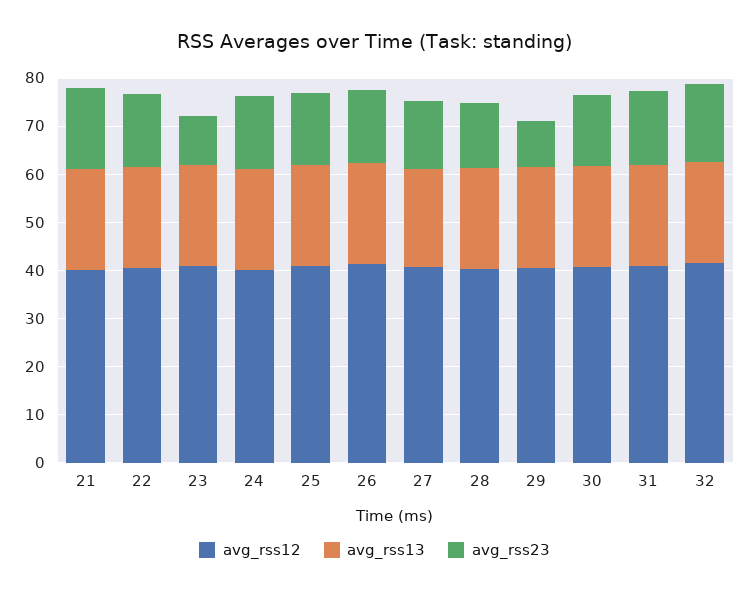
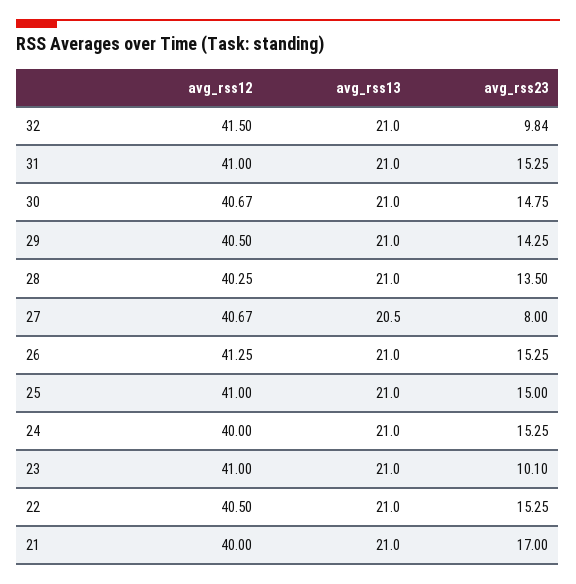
avg_rss23, 27: 14 -> 8
avg_rss23, 29: 10 -> 14.25
avg_rss23, 32: 16 -> 9.84

